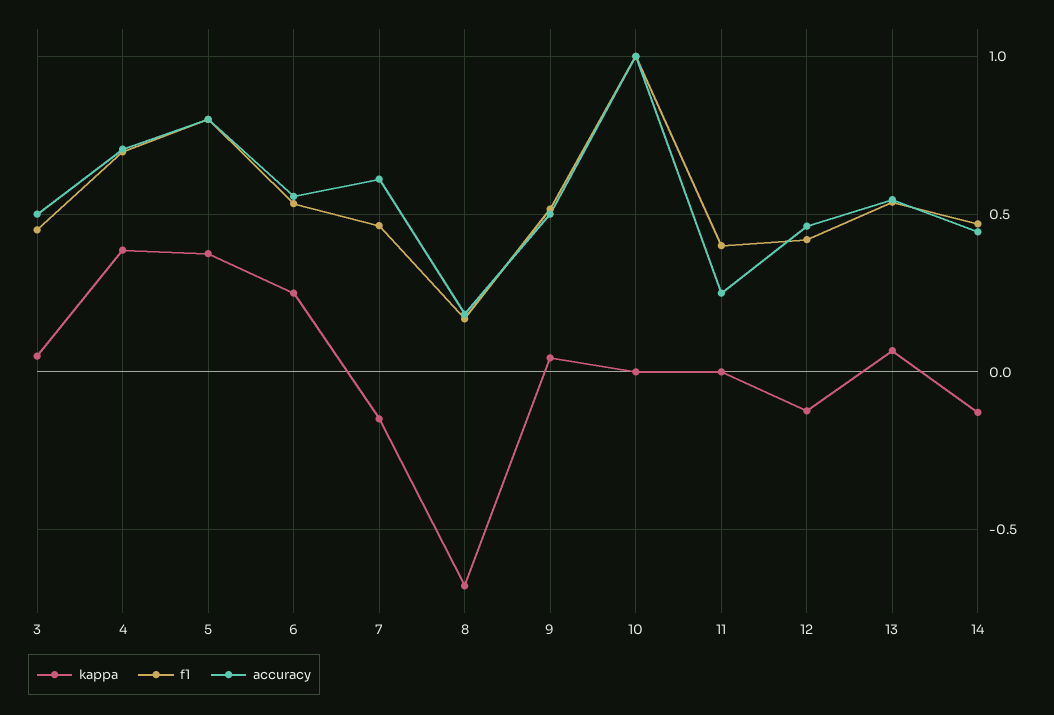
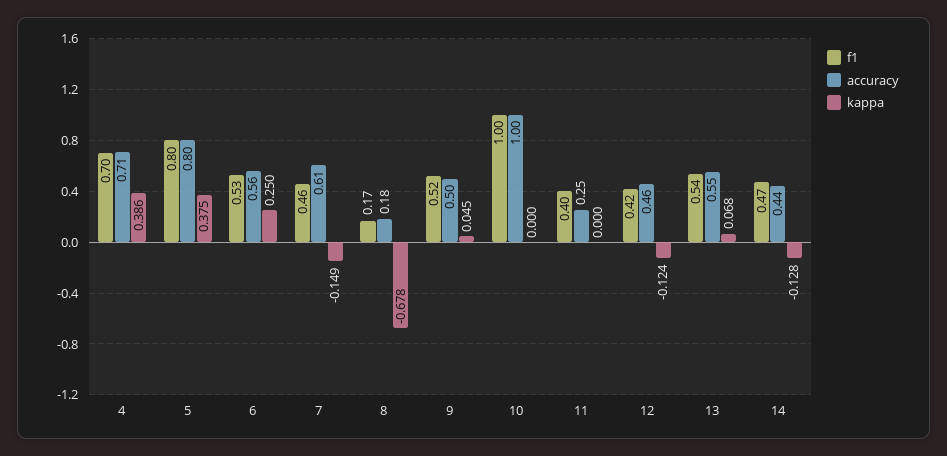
kappa, 3: 0.05 -> none
f1, 3: 0.45 -> none
accuracy, 3: 0.5 -> none

